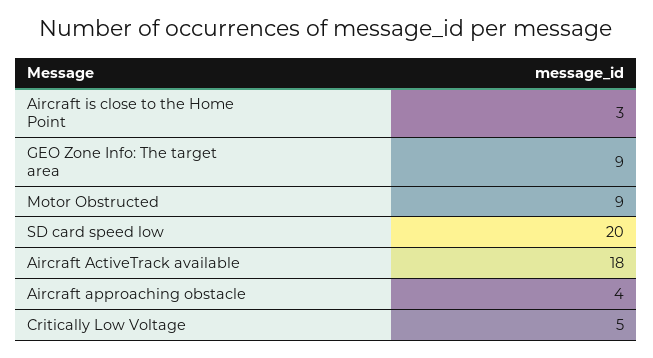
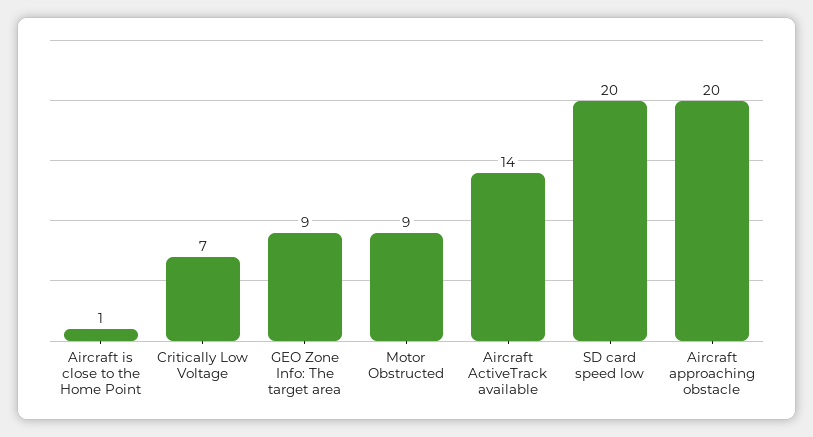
Aircraft is close to the Home Point: 3 -> 1
Aircraft ActiveTrack available: 18 -> 14
Aircraft approaching obstacle: 4 -> 20
Critically Low Voltage: 5 -> 7

